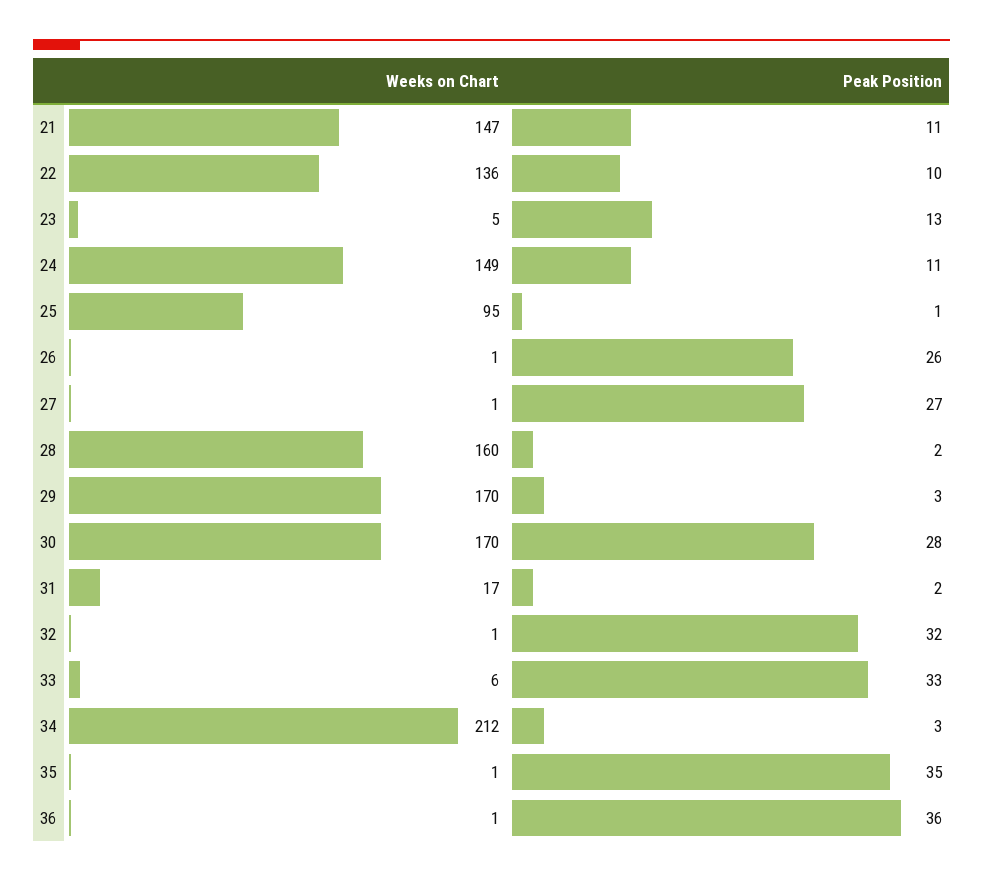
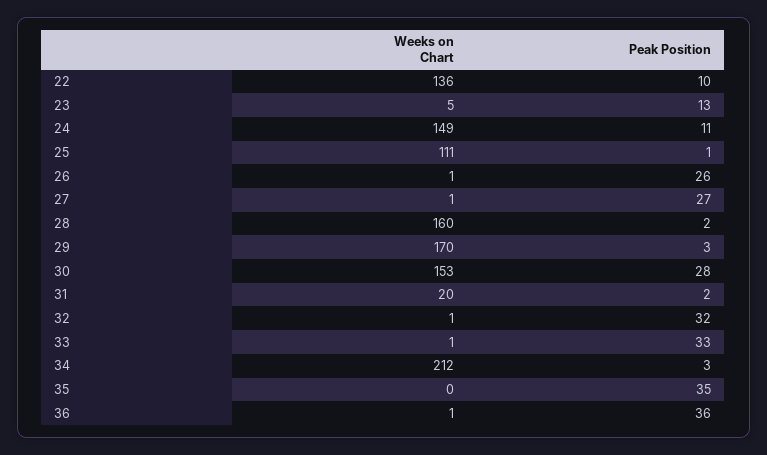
Weeks on Chart, 21: 147 -> none
Peak Position, 21: 11 -> none
Weeks on Chart, 25: 95 -> 111
Weeks on Chart, 30: 170 -> 153
Weeks on Chart, 31: 17 -> 20
Weeks on Chart, 33: 6 -> 1
Weeks on Chart, 35: 1 -> 0

